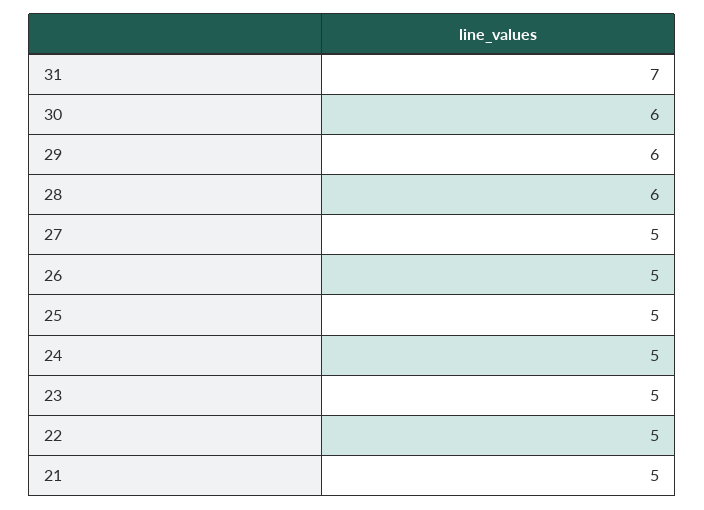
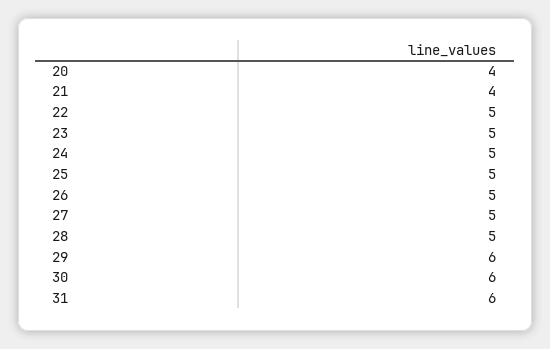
31: 7 -> 6
28: 6 -> 5
21: 5 -> 4
20: none -> 4

